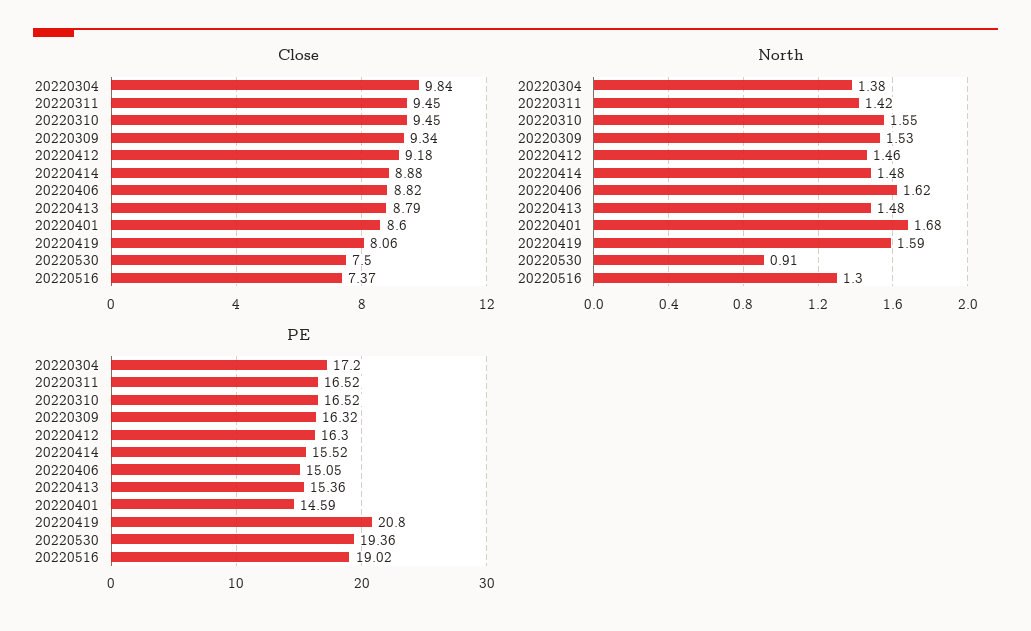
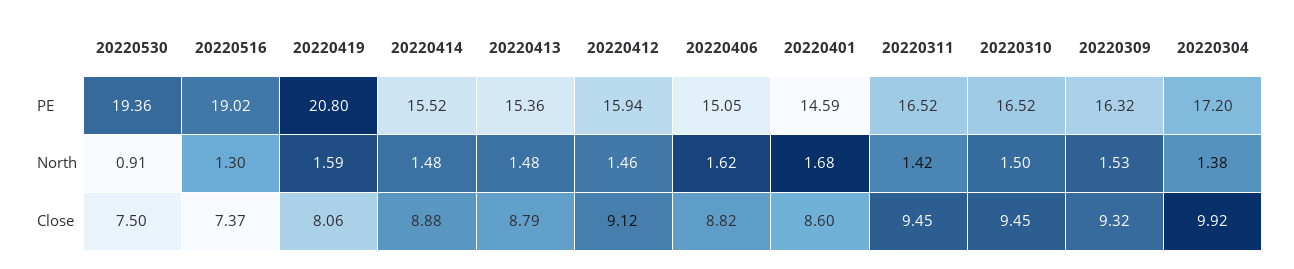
Close, 20220304: 9.84 -> 9.92
Close, 20220309: 9.34 -> 9.32
Close, 20220412: 9.18 -> 9.12
North, 20220310: 1.55 -> 1.5
PE, 20220412: 16.3 -> 15.94

